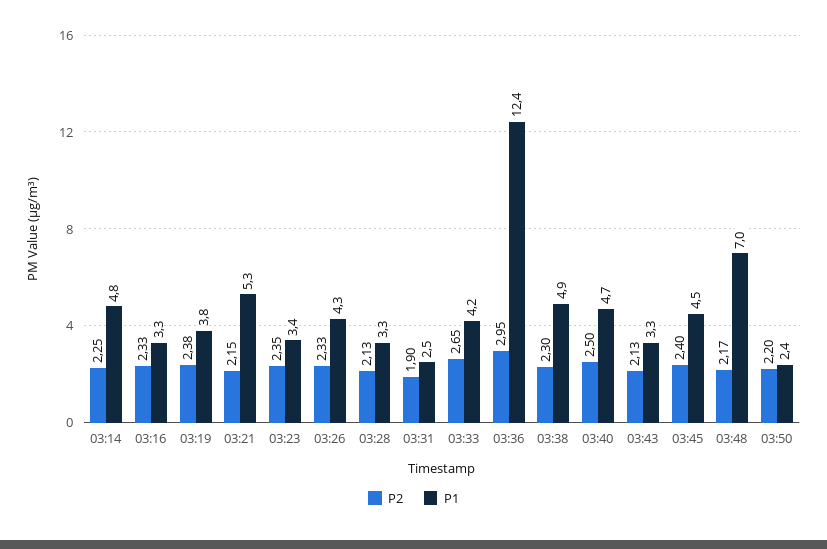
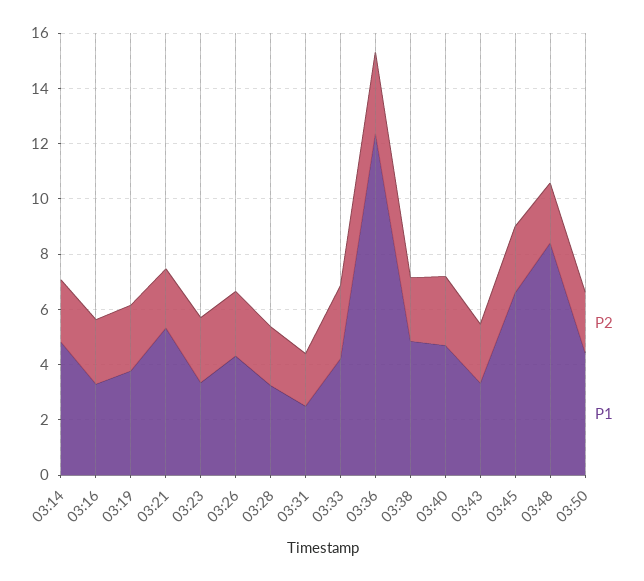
P1, 03:45: 4.5 -> 6.5
P1, 03:48: 7 -> 8.5
P1, 03:50: 2.4 -> 4.5

